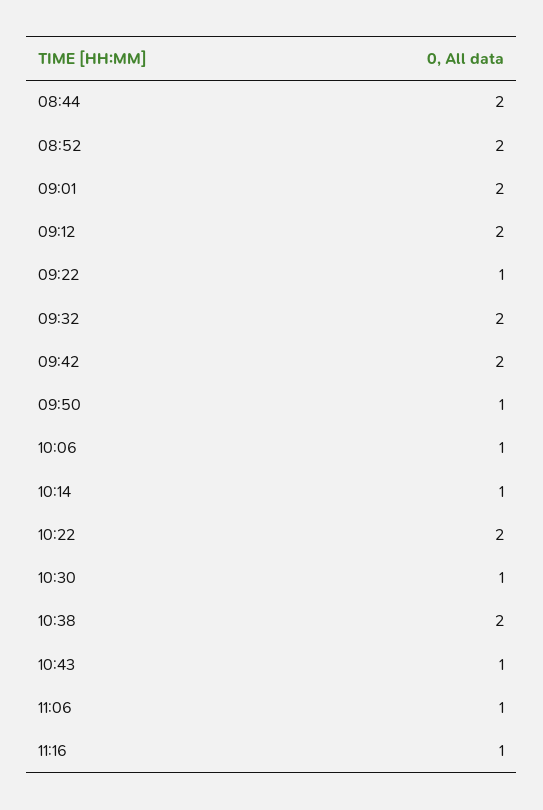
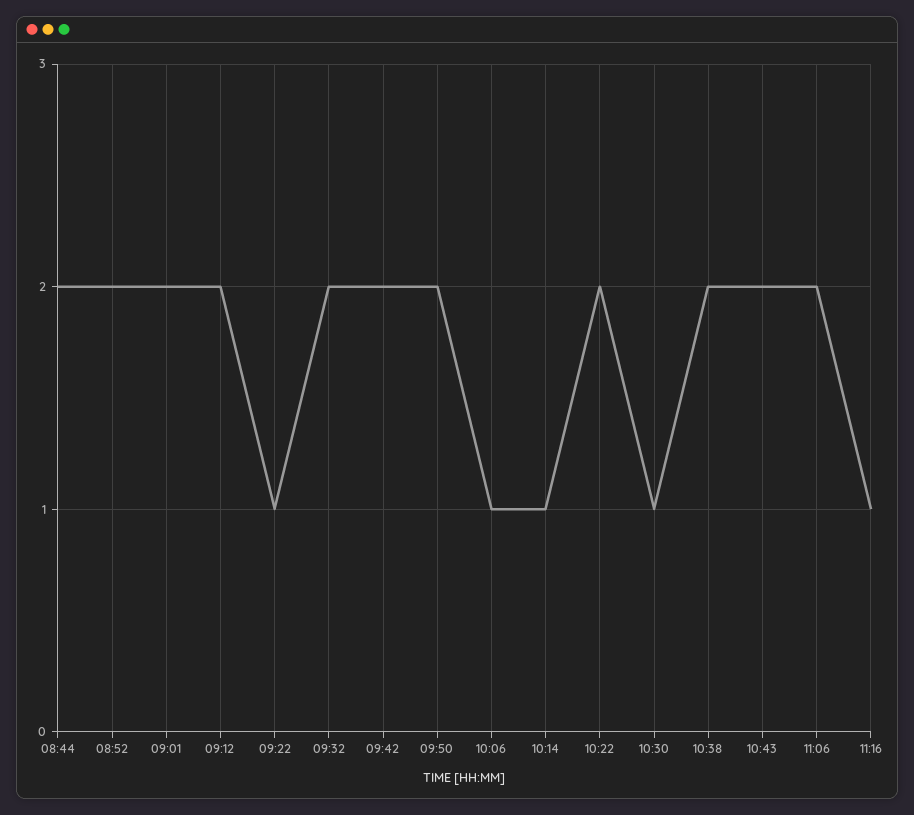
09:50: 1 -> 2
10:43: 1 -> 2
11:06: 1 -> 2

